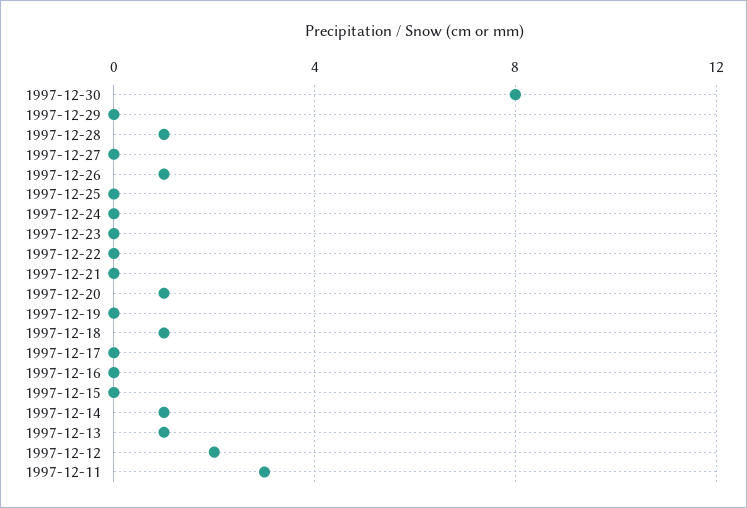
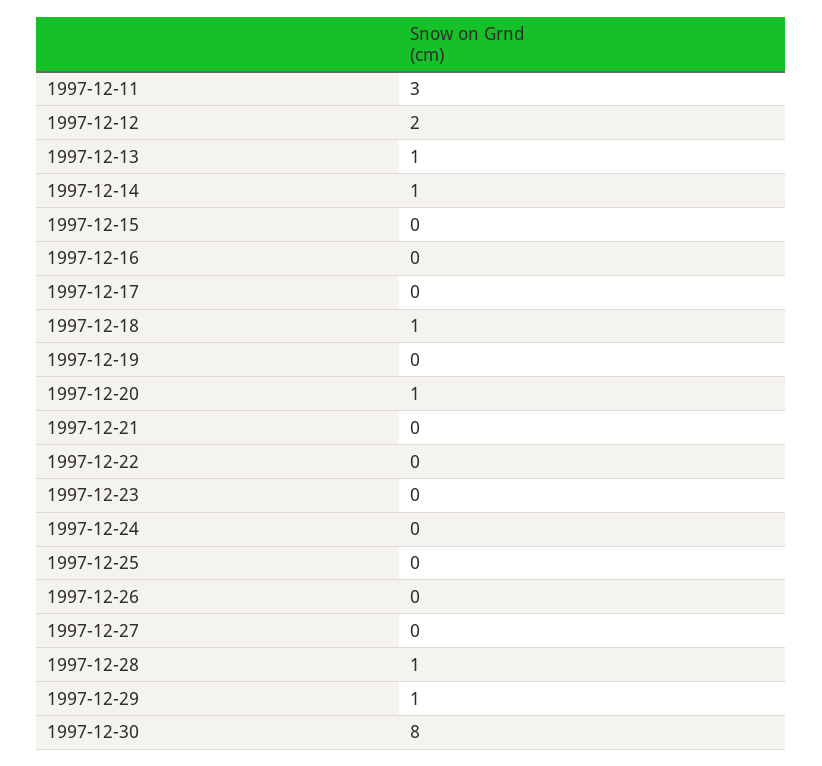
1997-12-29: 0 -> 1
1997-12-26: 1 -> 0

